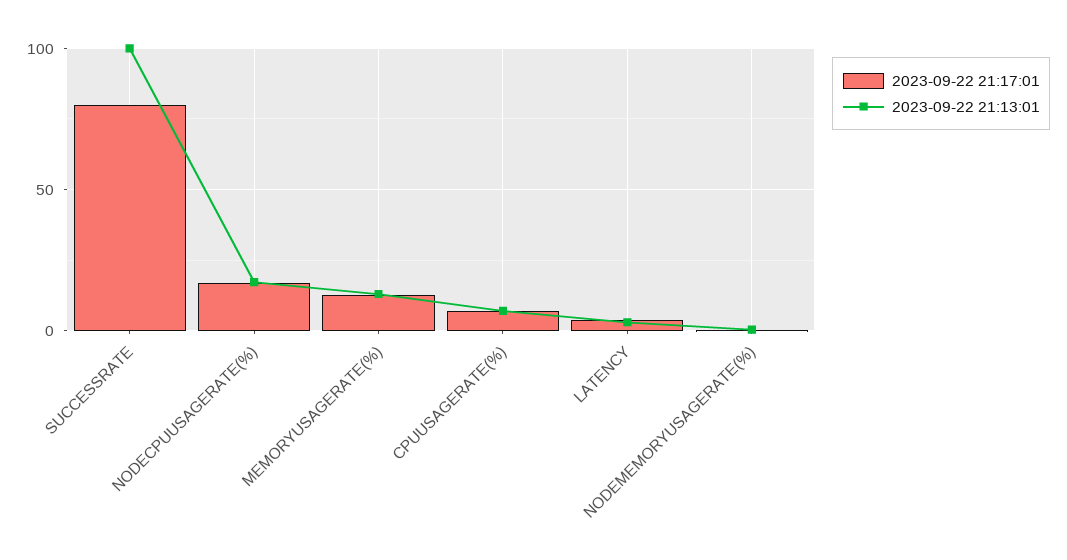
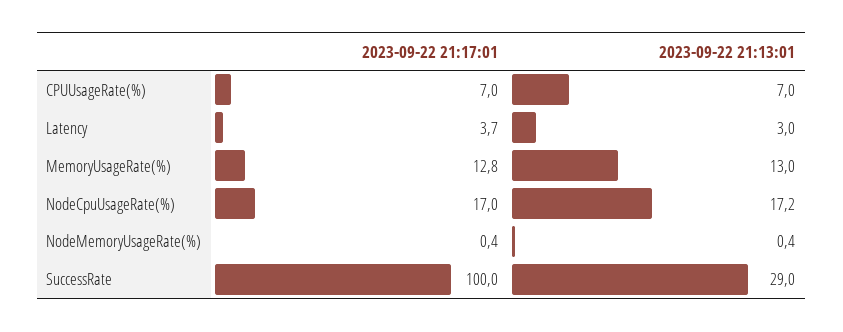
2023-09-22 21:17:01, SUCCESSRATE: 80 -> 100
2023-09-22 21:13:01, SUCCESSRATE: 100 -> 29

